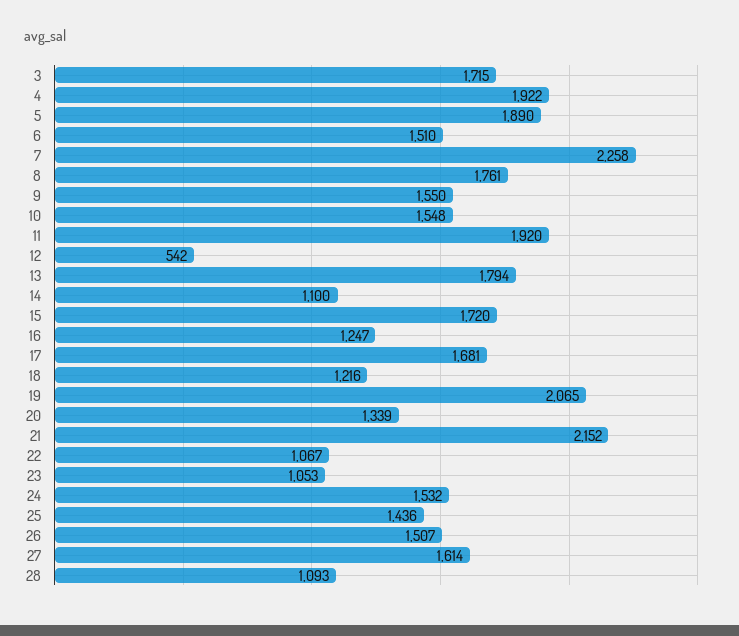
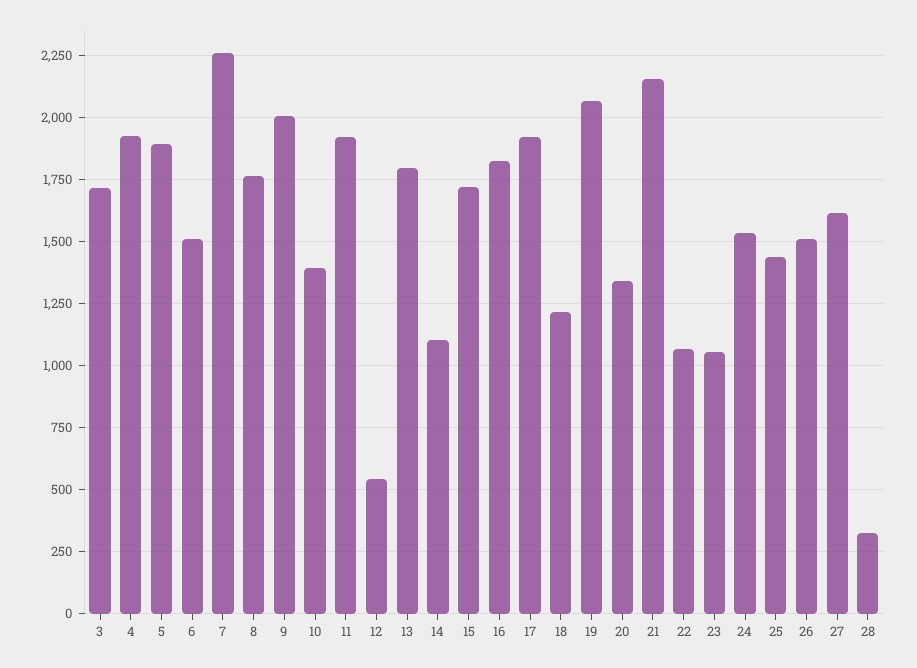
9: 1550 -> 2000
10: 1548 -> 1400
16: 1247 -> 1825
17: 1681 -> 1925
28: 1093 -> 325

